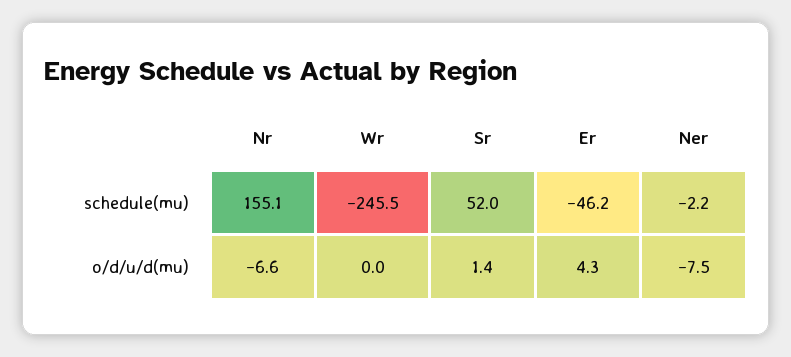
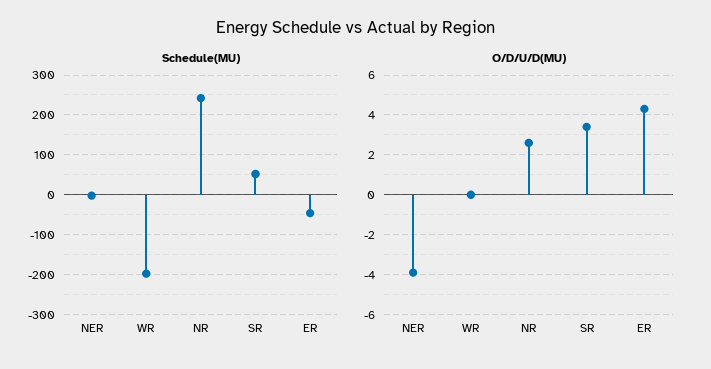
schedule(mu), Nr: 155.1 -> 240
schedule(mu), Wr: -245.5 -> -200
o/d/u/d(mu), Nr: -6.6 -> 2.5
o/d/u/d(mu), Sr: 1.4 -> 3.5
o/d/u/d(mu), Ner: -7.5 -> -4

